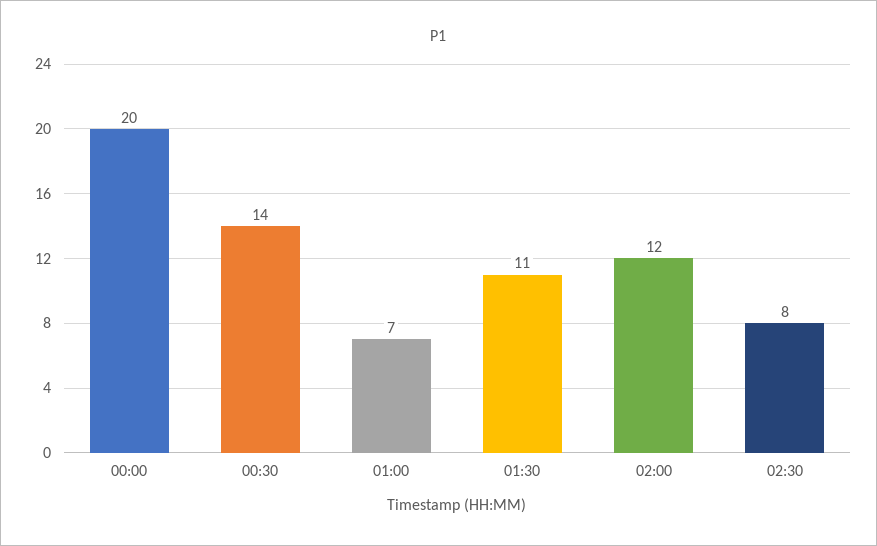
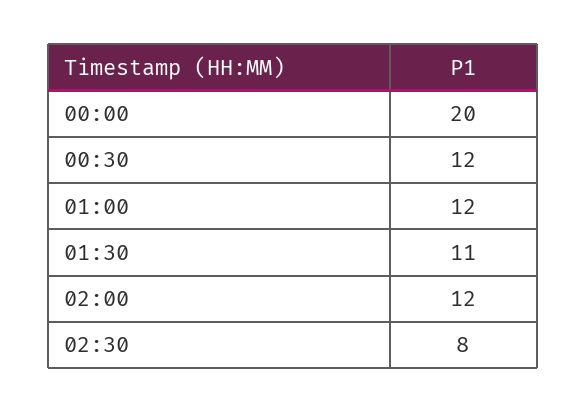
00:30: 14 -> 12
01:00: 7 -> 12

